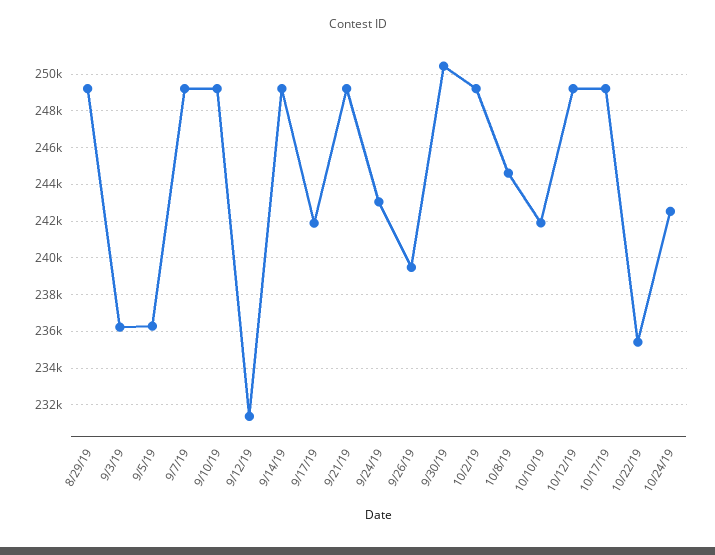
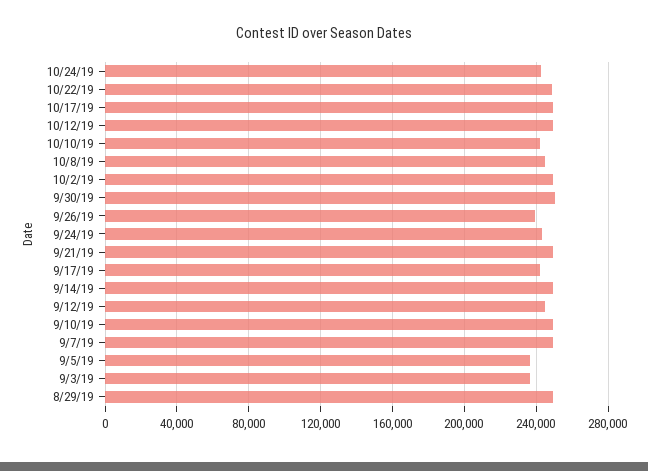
9/12/19: 231500 -> 245000
10/22/19: 235500 -> 250000

